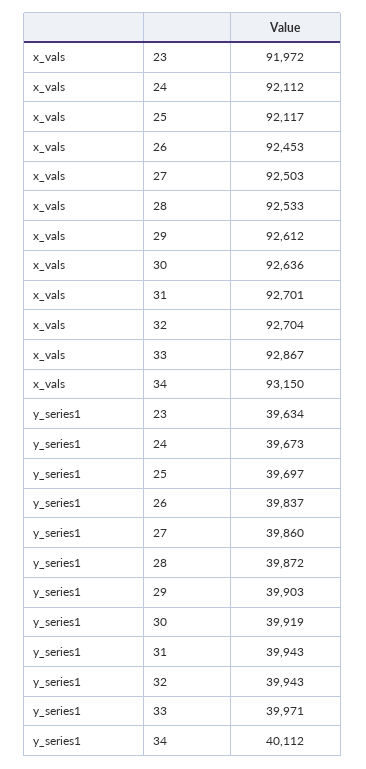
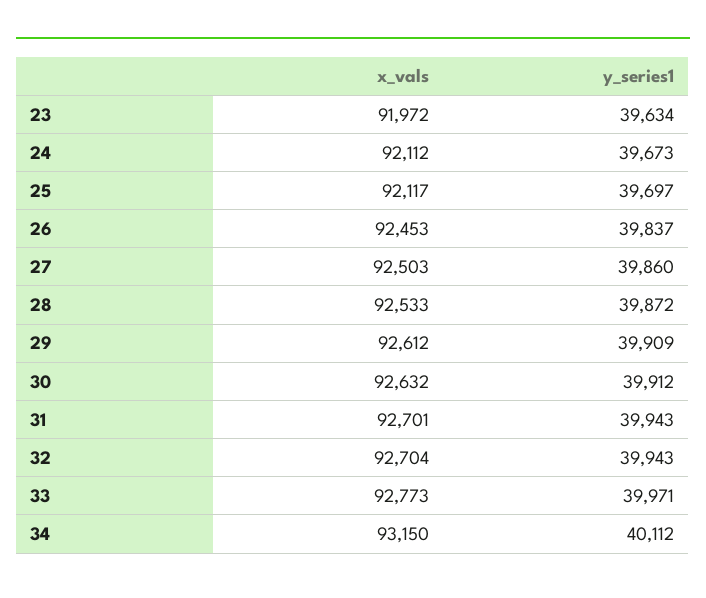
x_vals, 30: 92636 -> 92632
x_vals, 33: 92867 -> 92773
y_series1, 29: 39903 -> 39909
y_series1, 30: 39919 -> 39912

